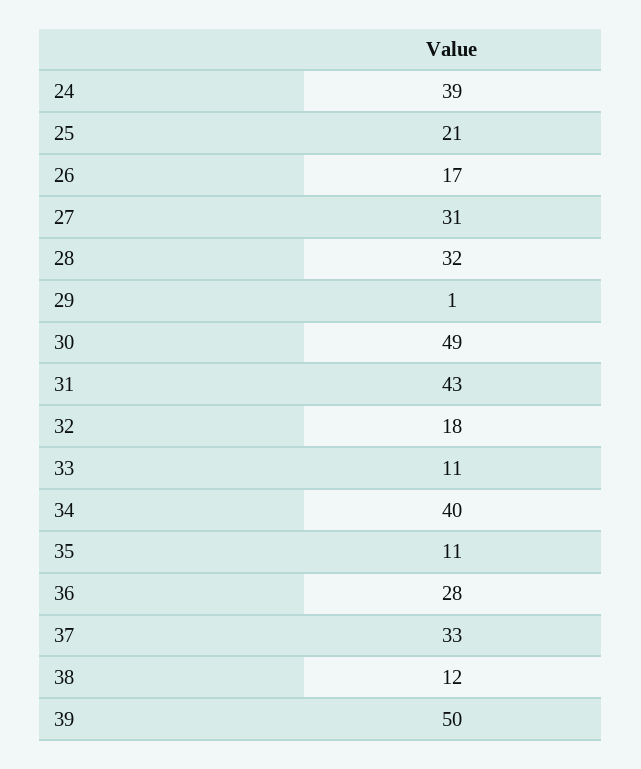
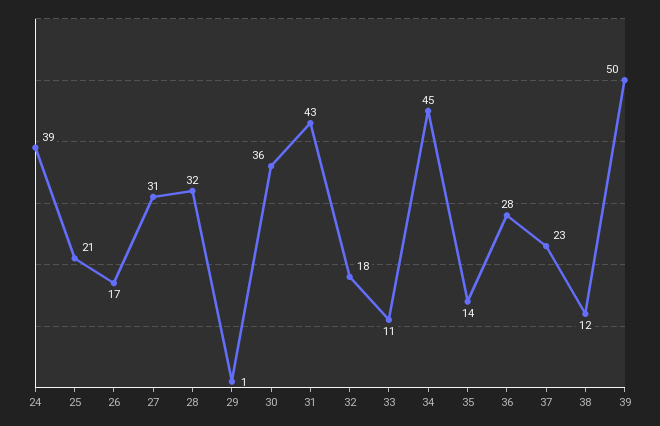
30: 49 -> 36
34: 40 -> 45
35: 11 -> 14
37: 33 -> 23

